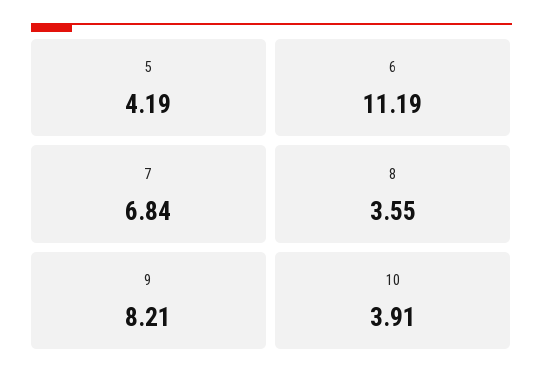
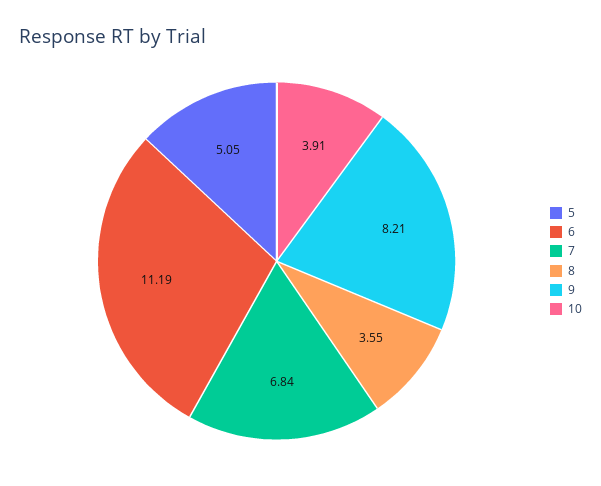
5: 4.19 -> 5.05

